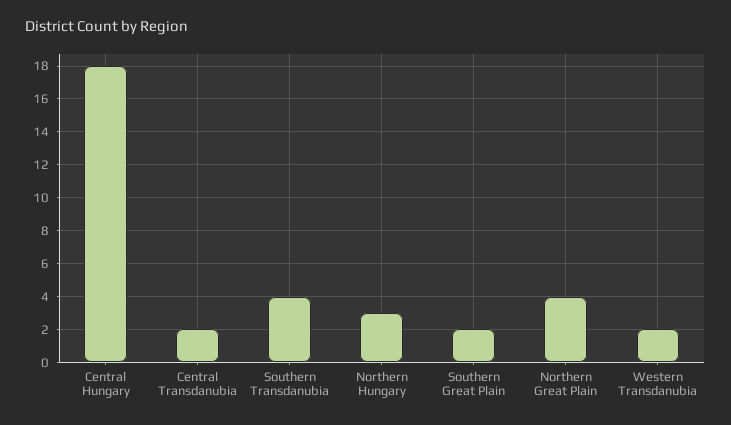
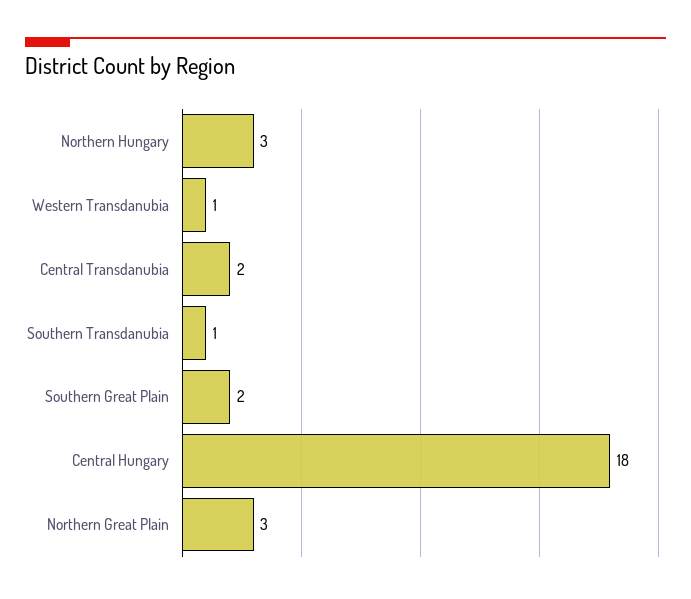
Southern Transdanubia: 4 -> 1
Northern Great Plain: 4 -> 3
Western Transdanubia: 2 -> 1

